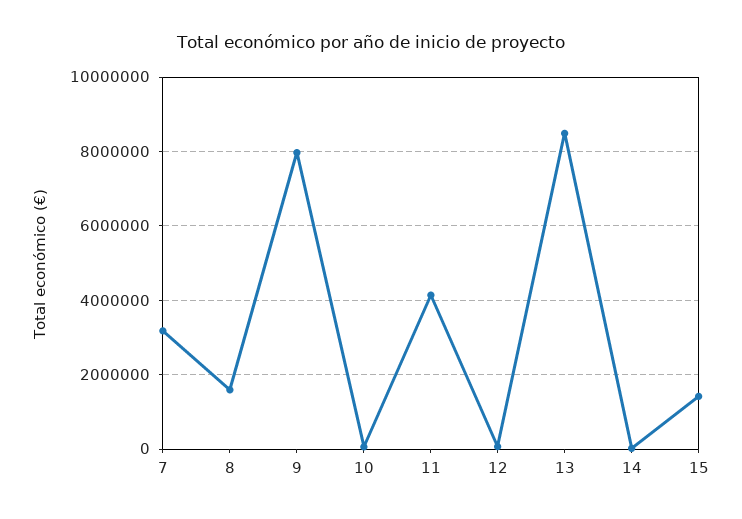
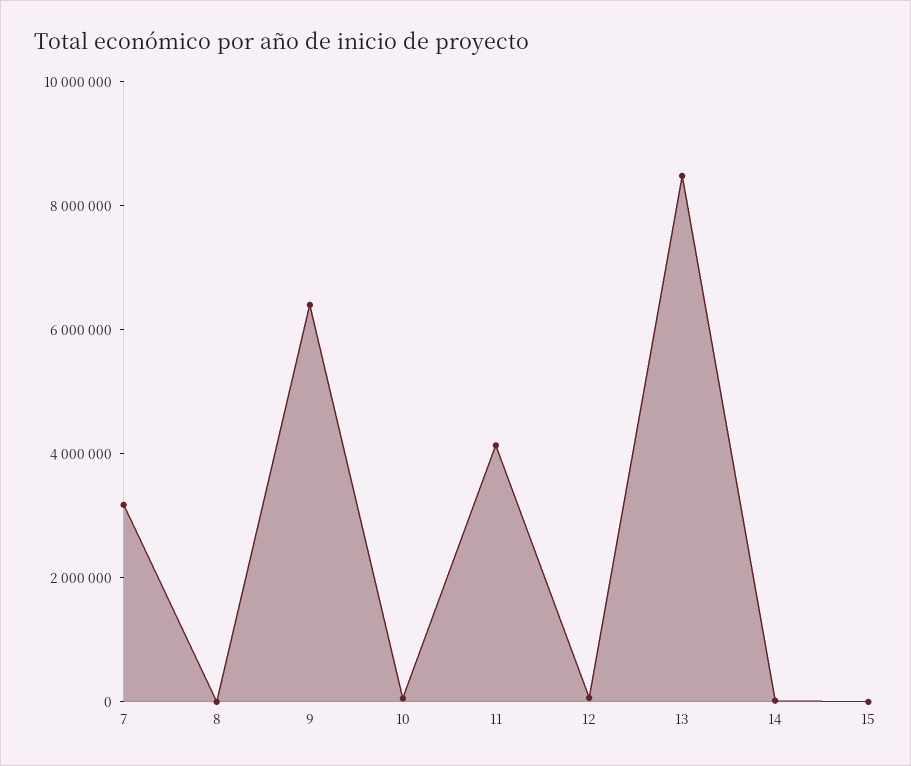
8: 1600000 -> 0
9: 8000000 -> 6500000
15: 1400000 -> 0

